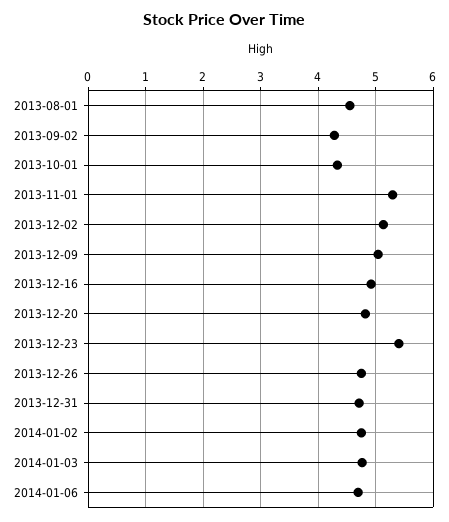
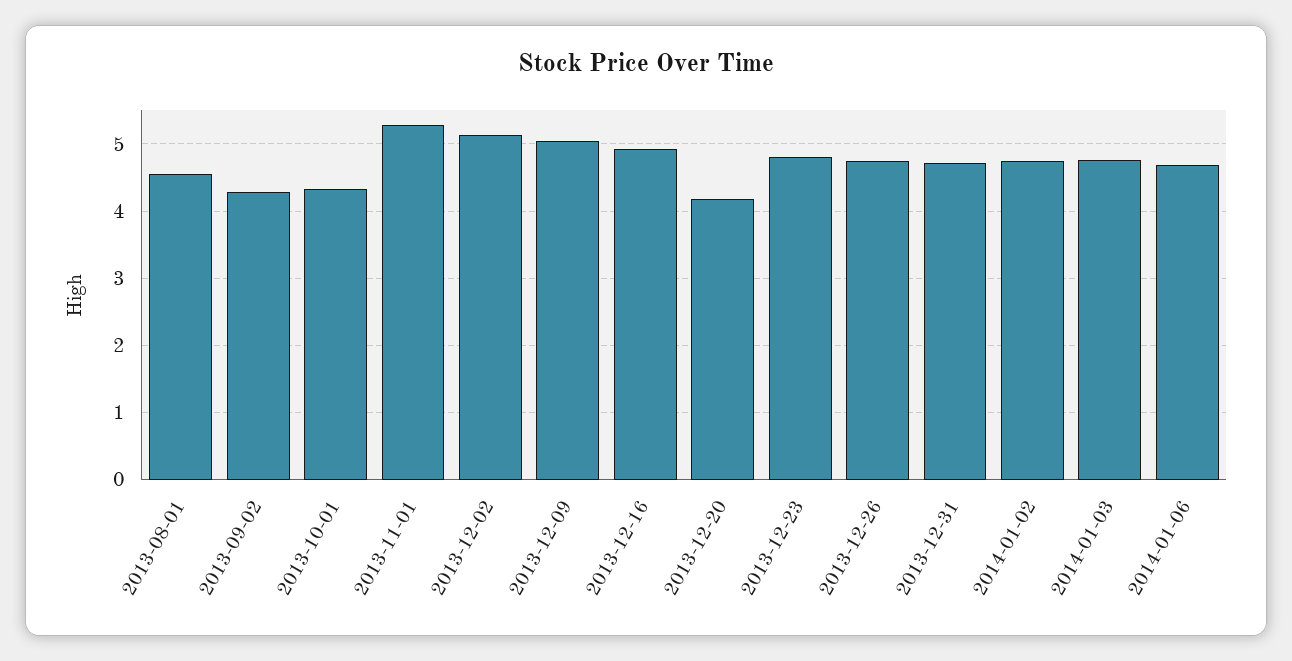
2013-12-20: 4.8 -> 4.2
2013-12-23: 5.4 -> 4.8

